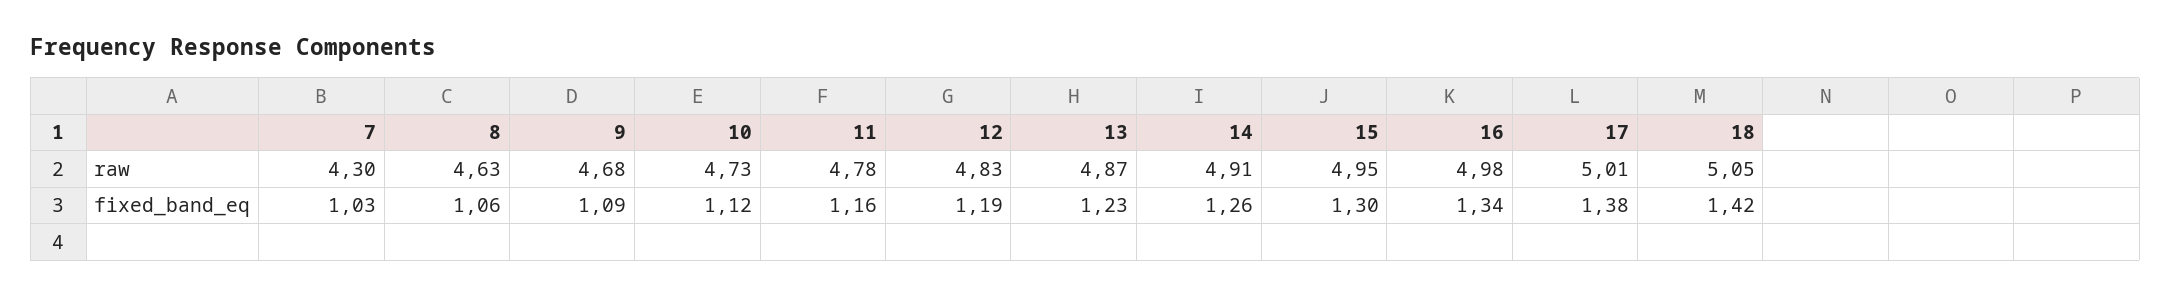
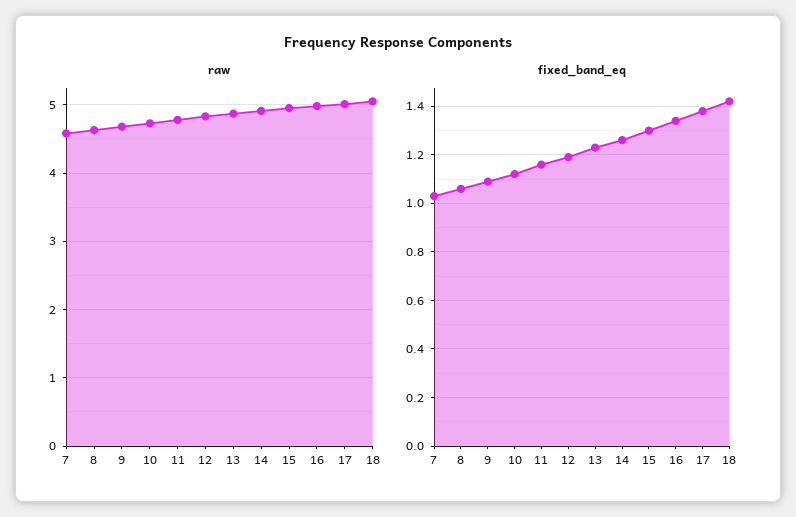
raw, 7: 4.3 -> 4.6

